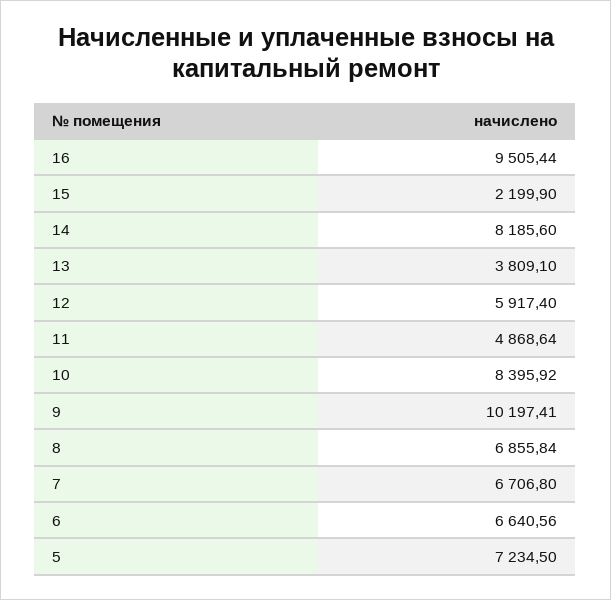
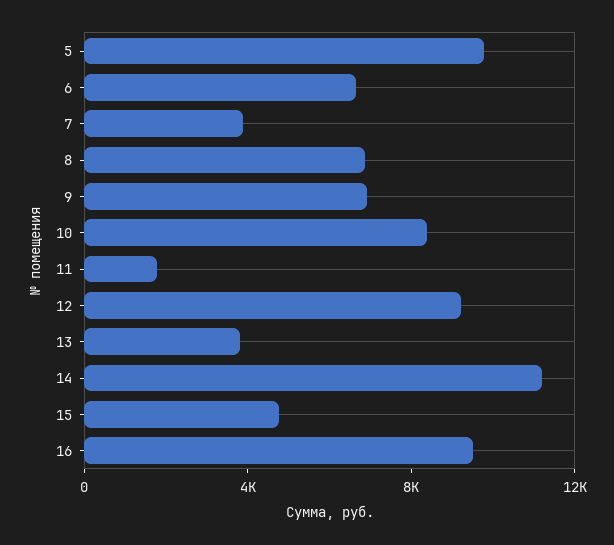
15: 2199.9 -> 5000
14: 8185.6 -> 11000
12: 5917.4 -> 9000
11: 4868.64 -> 2000
9: 10197.41 -> 7000
7: 6706.8 -> 4000
5: 7234.5 -> 10000

